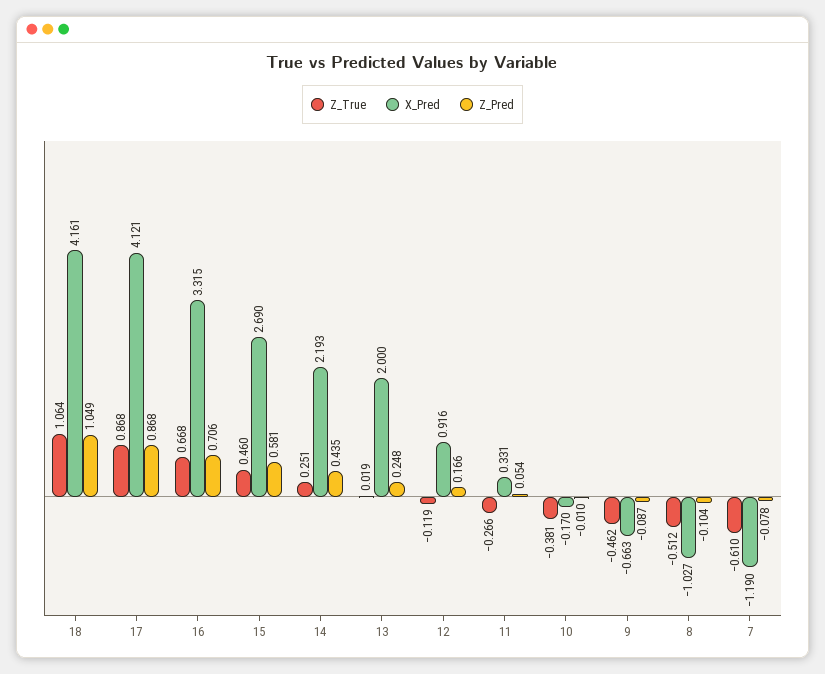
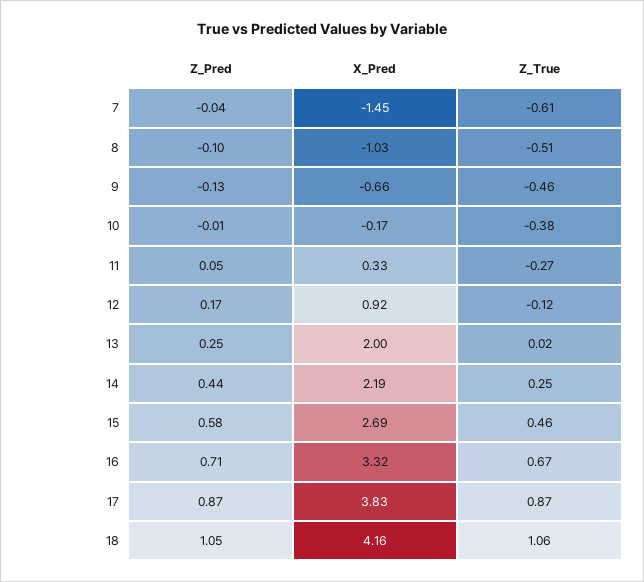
X_Pred, 17: 4.121 -> 3.83
Z_Pred, 9: -0.087 -> -0.13
X_Pred, 7: -1.19 -> -1.45
Z_Pred, 7: -0.078 -> -0.04

